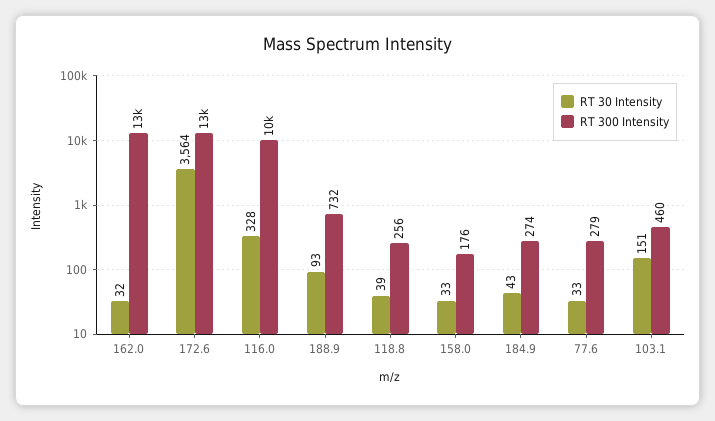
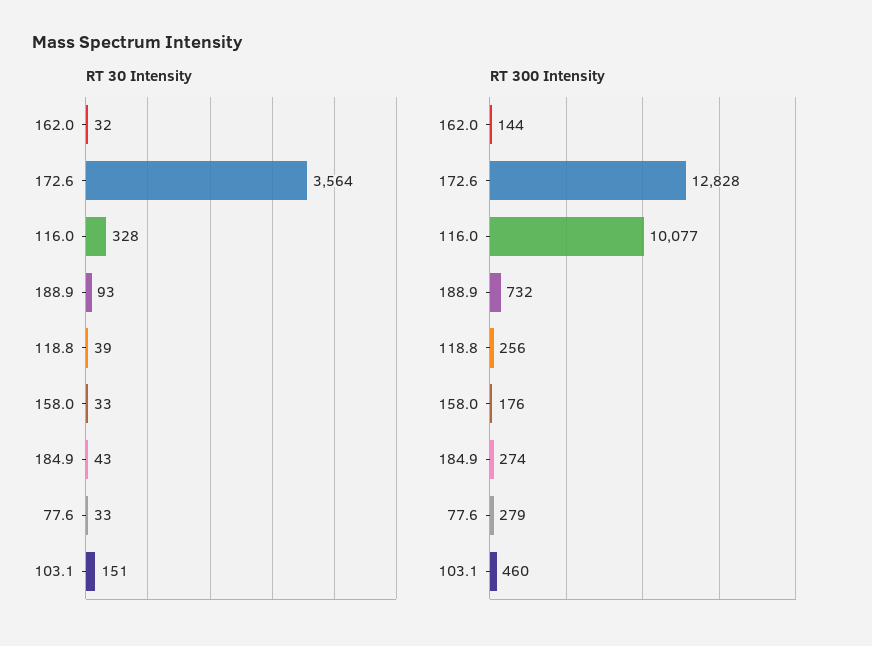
RT 300 Intensity, 162.0: 13000 -> 144

